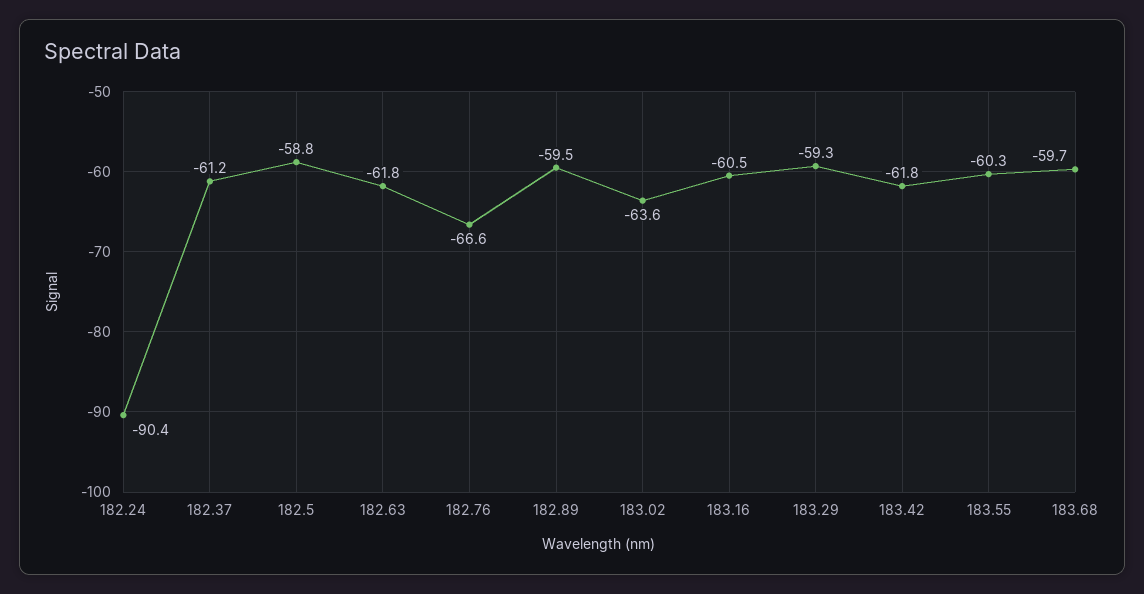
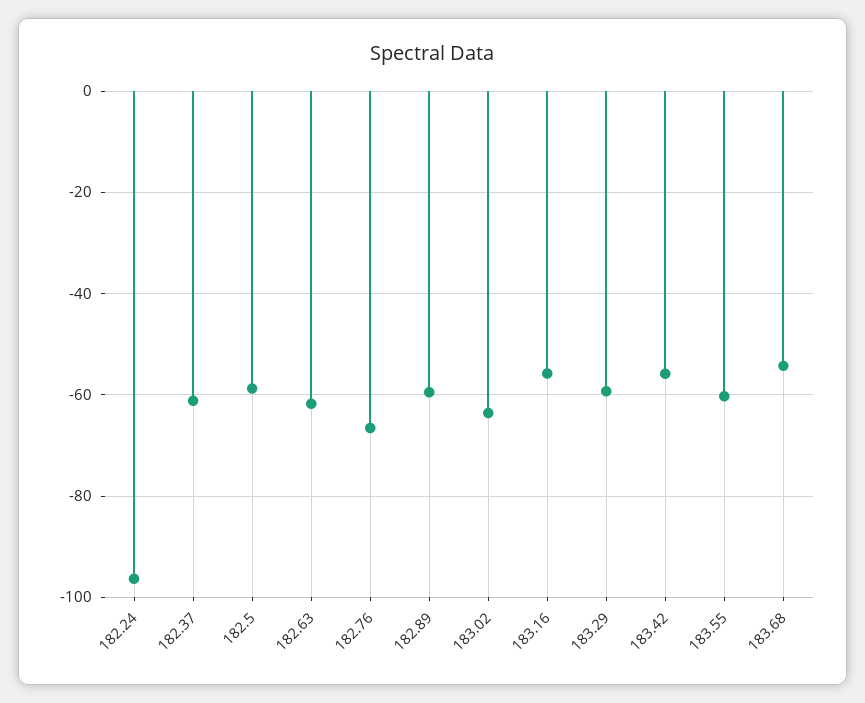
182.24: -90.4 -> -96
183.16: -60.5 -> -56
183.42: -61.8 -> -56
183.68: -59.7 -> -54

